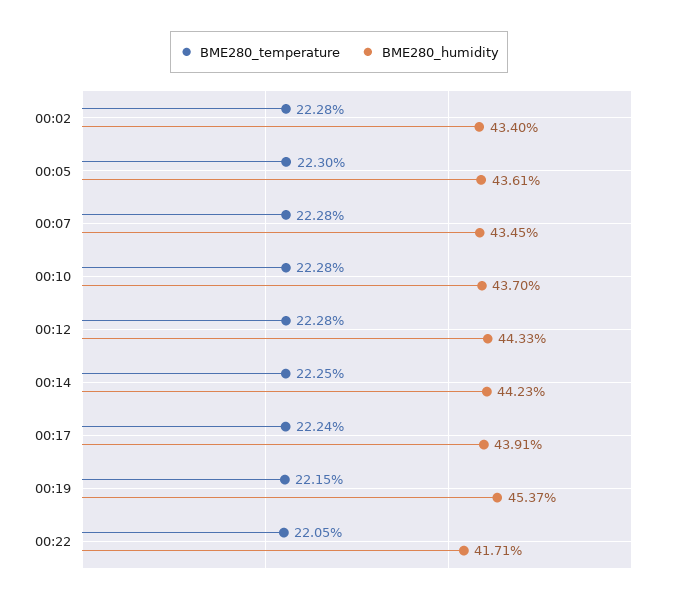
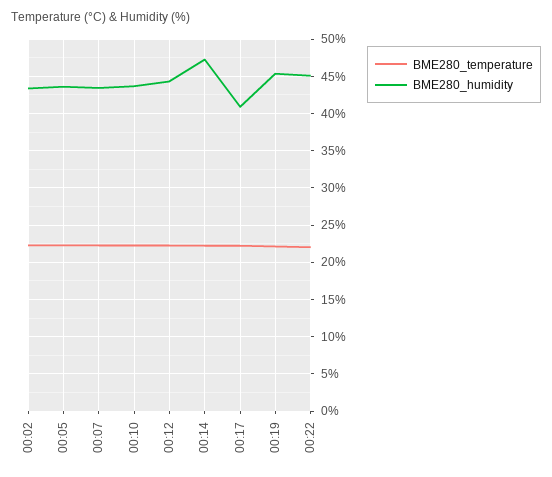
BME280_humidity, 00:14: 44.23 -> 47
BME280_humidity, 00:17: 43.91 -> 41
BME280_humidity, 00:22: 41.71 -> 45

